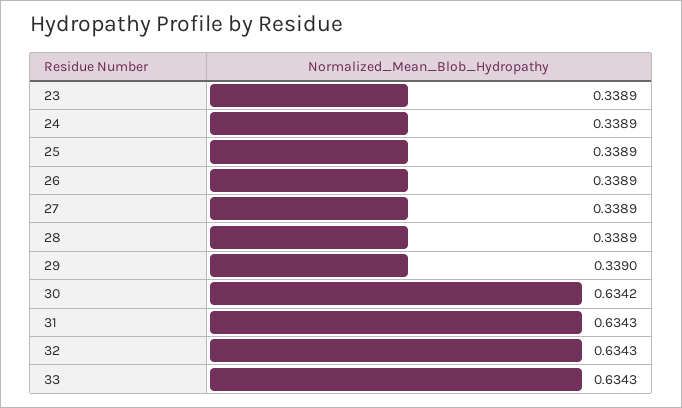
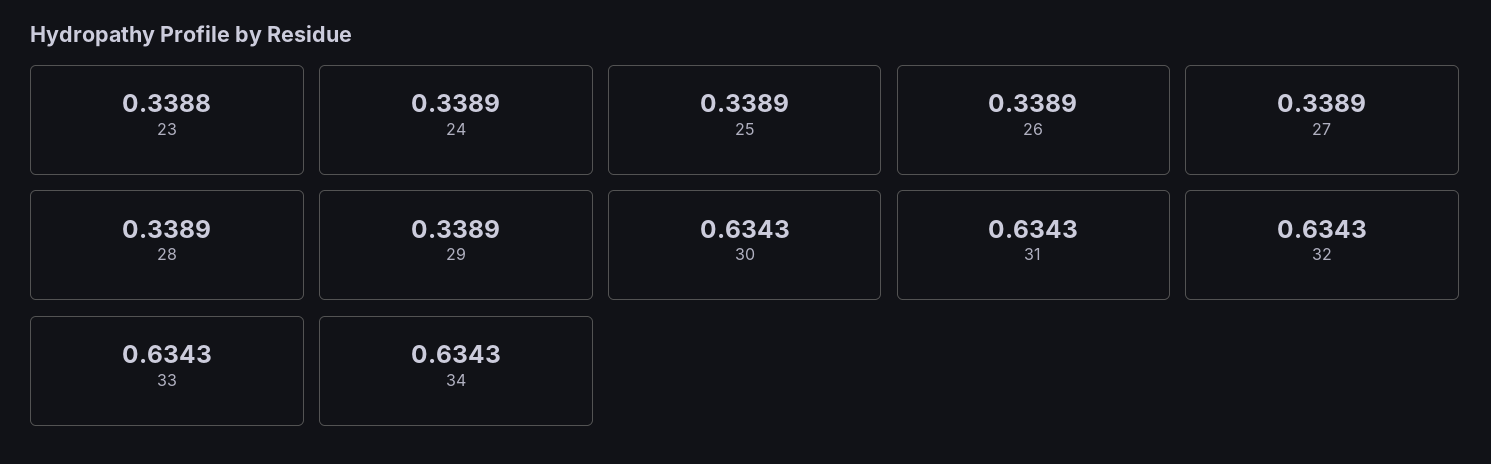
23: 0.3389 -> 0.3388
29: 0.339 -> 0.3389
30: 0.6342 -> 0.6343
34: none -> 0.6343

